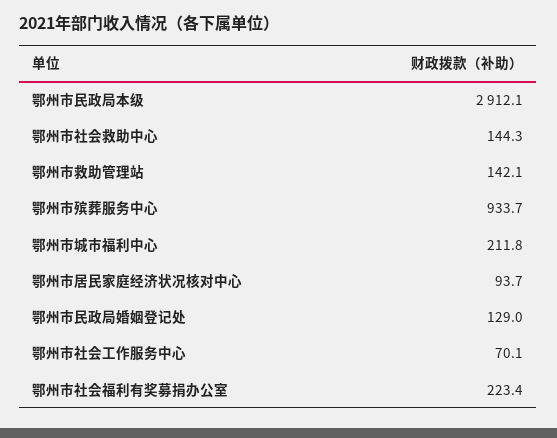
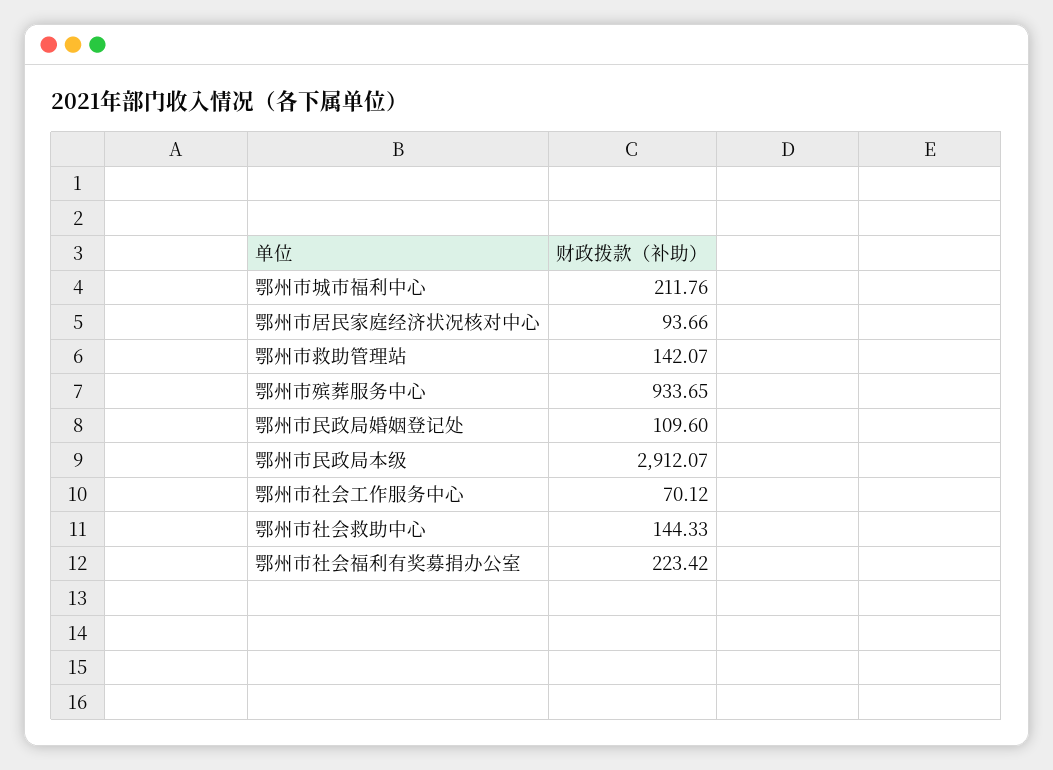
鄂州市民政局婚姻登记处: 129 -> 109.6

